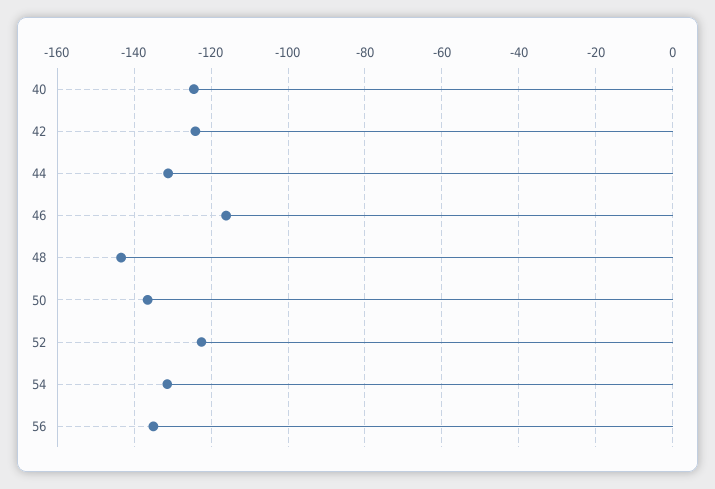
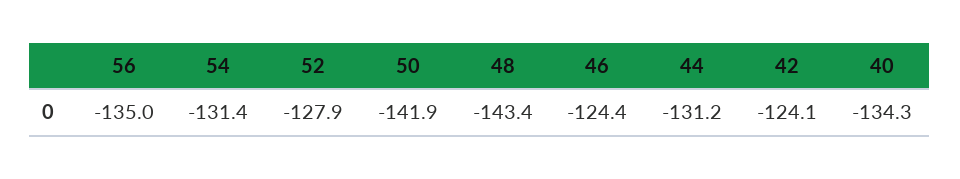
40: -124 -> -134.3
46: -116 -> -124.4
50: -136 -> -141.9
52: -122 -> -127.9

